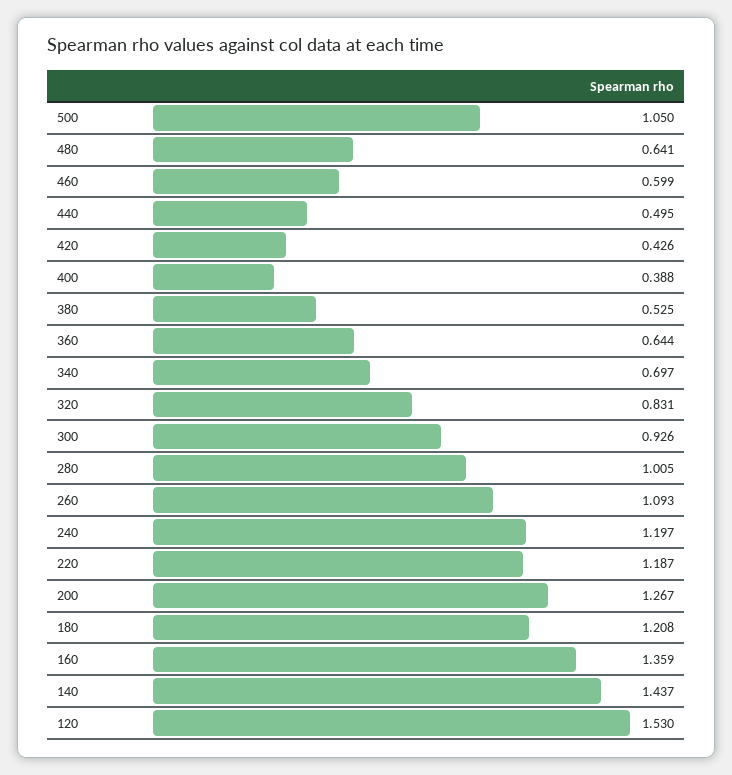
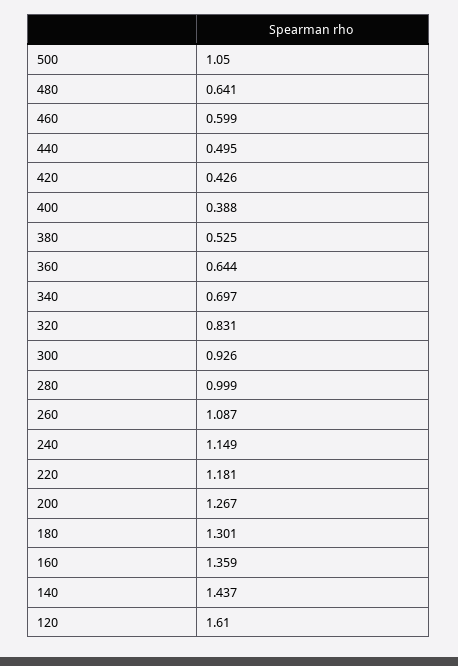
280: 1.005 -> 0.999
260: 1.093 -> 1.087
240: 1.197 -> 1.149
220: 1.187 -> 1.181
180: 1.208 -> 1.301
120: 1.53 -> 1.61

